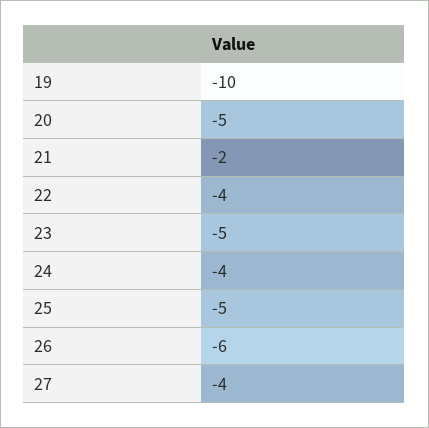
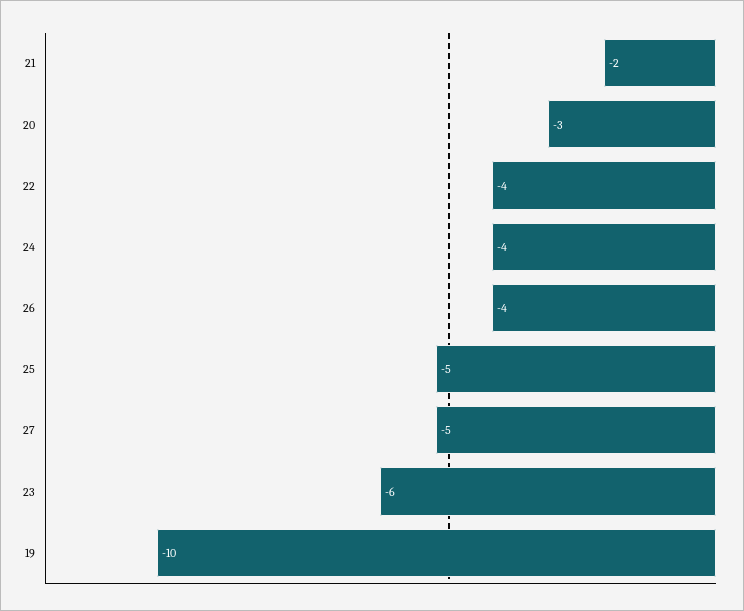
20: -5 -> -3
23: -5 -> -6
26: -6 -> -4
27: -4 -> -5

